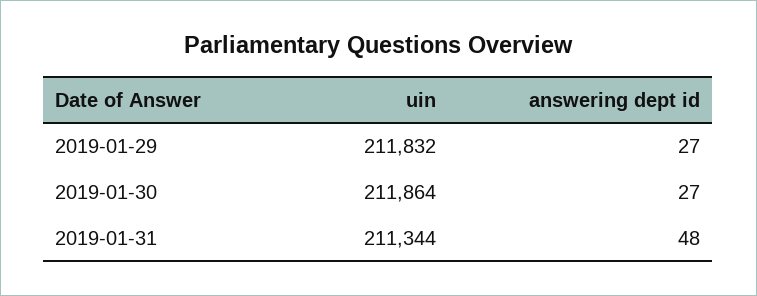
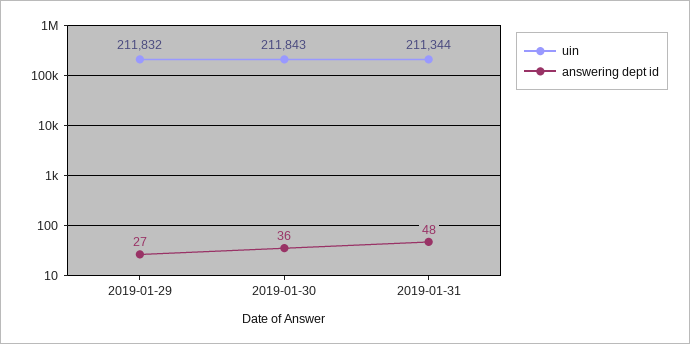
uin, 2019-01-30: 211864 -> 211843
answering dept id, 2019-01-30: 27 -> 36

